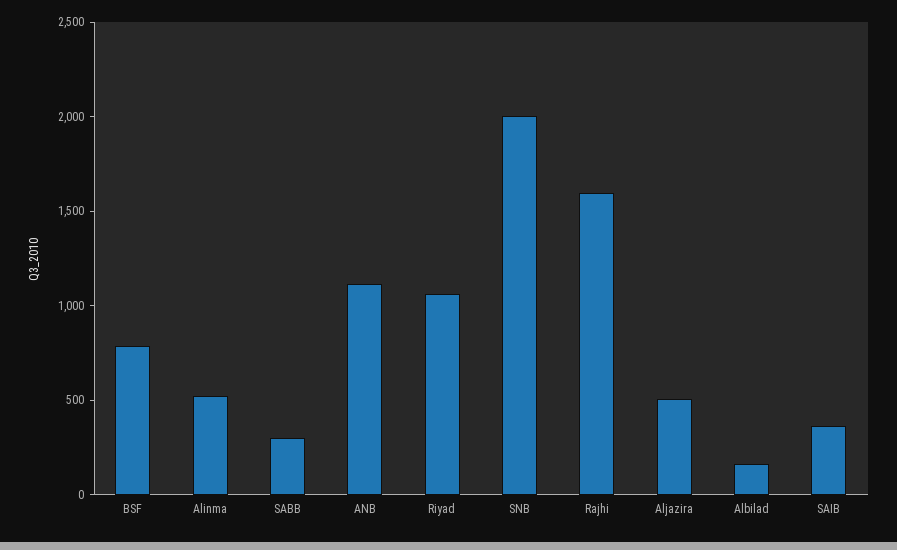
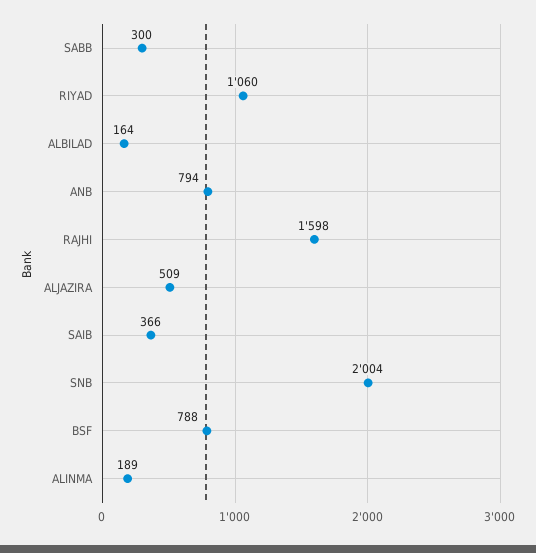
Alinma: 500 -> 189
ANB: 1100 -> 794

